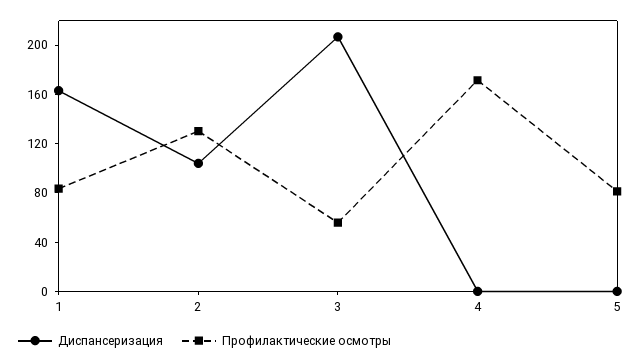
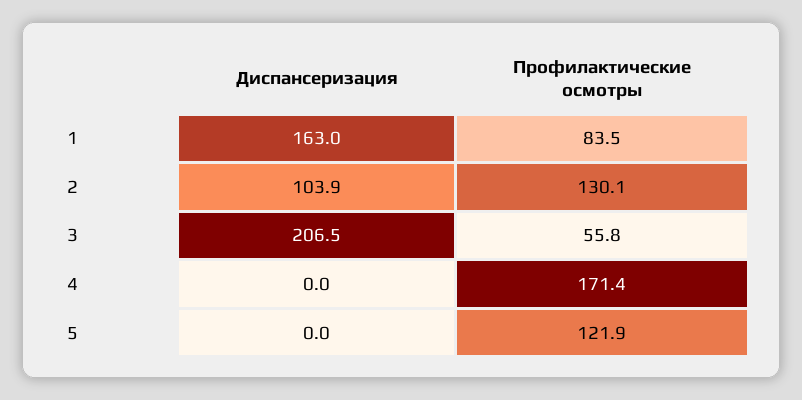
Профилактические осмотры, 5: 80 -> 121.9

